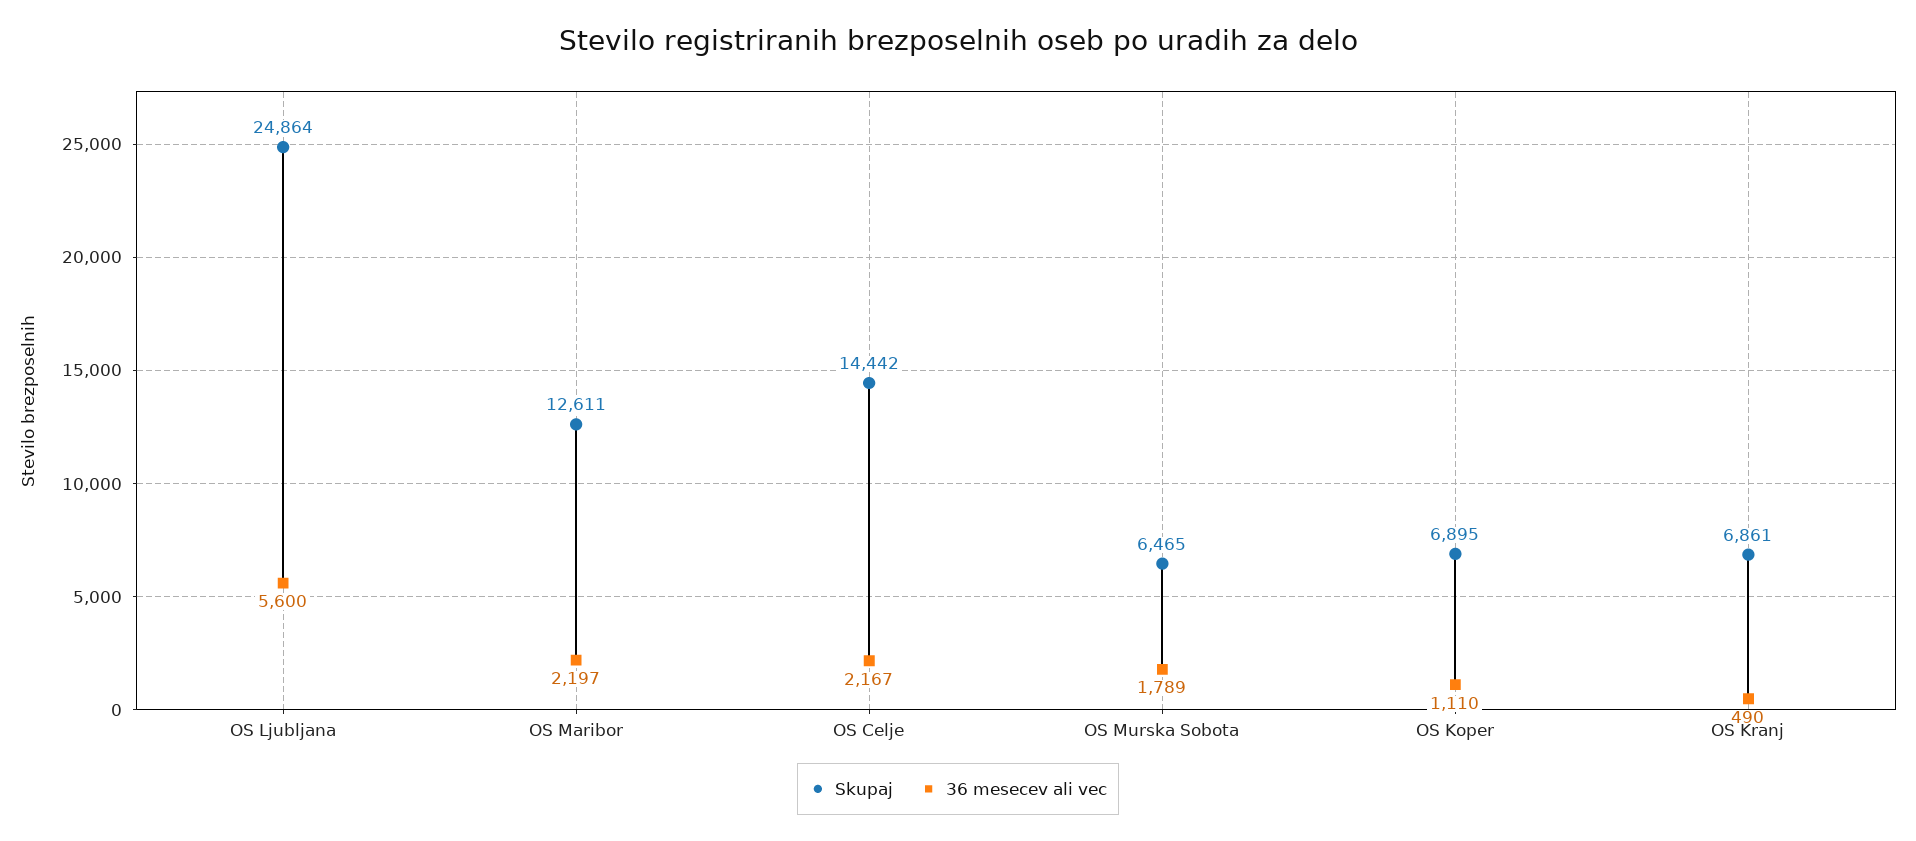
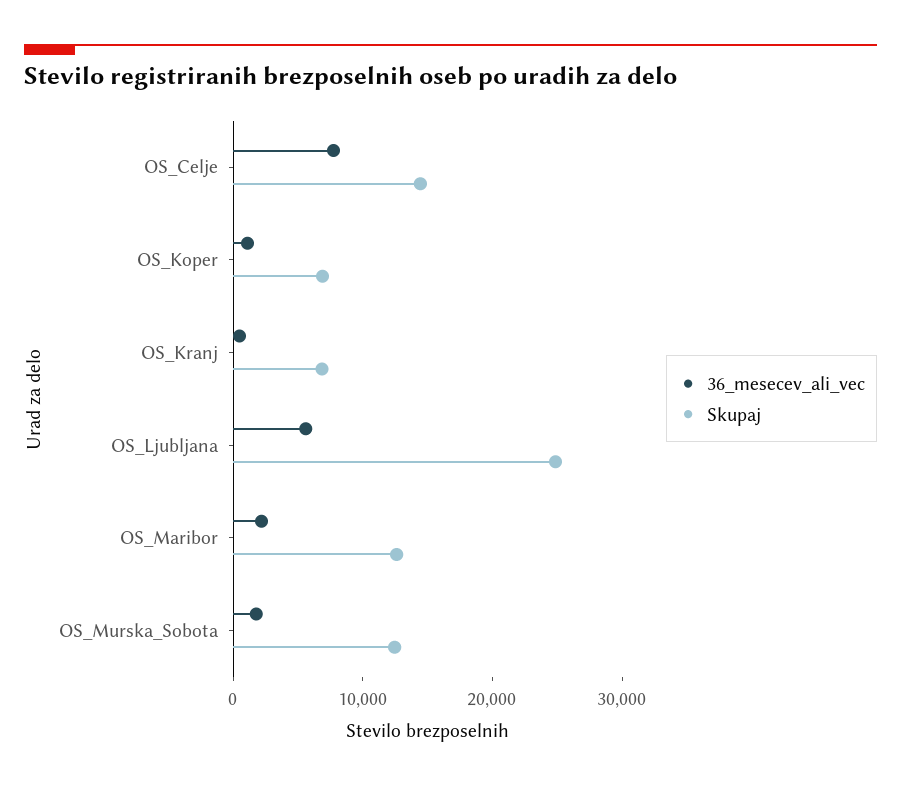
36 mesecev ali vec, OS Celje: 2167 -> 8000
Skupaj, OS Murska Sobota: 6465 -> 12000

